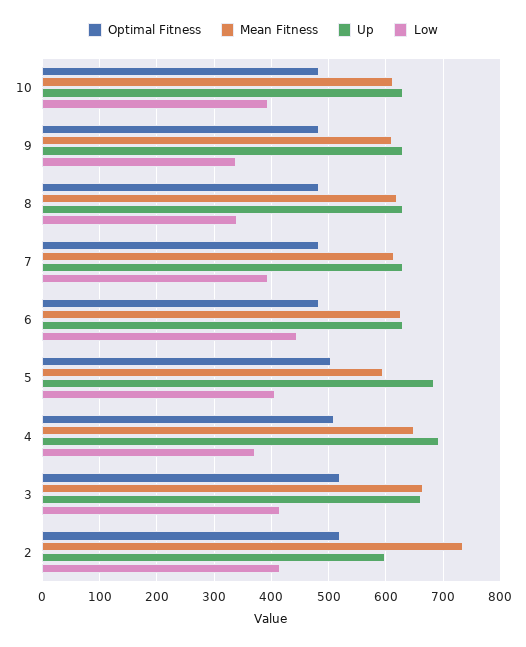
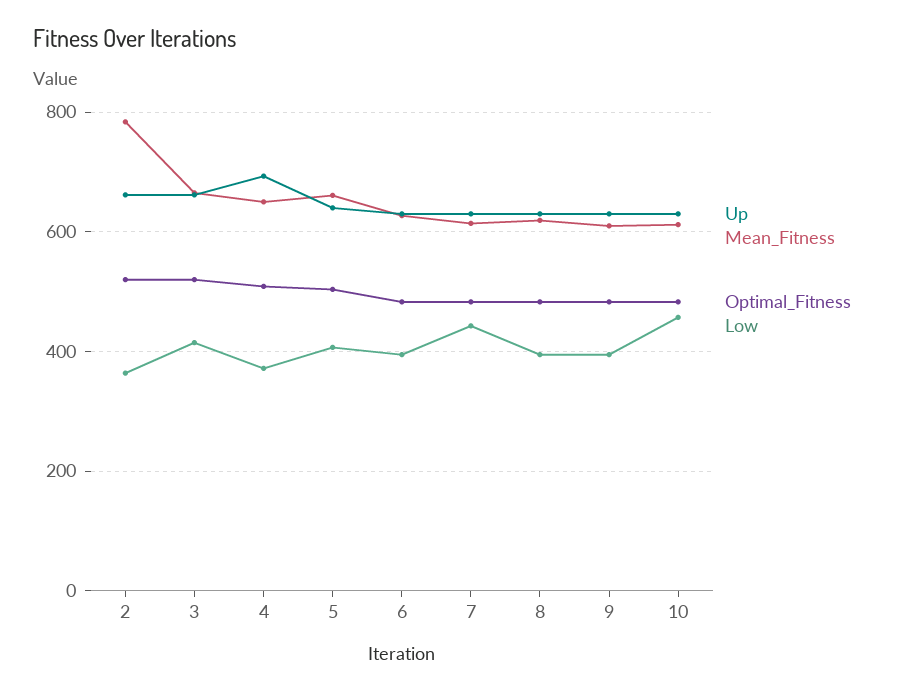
Low, 10: 400 -> 460
Low, 9: 340 -> 400
Low, 8: 340 -> 400
Low, 7: 400 -> 440
Low, 6: 440 -> 400
Mean Fitness, 5: 600 -> 660
Up, 5: 680 -> 640
Mean Fitness, 2: 740 -> 780
Up, 2: 600 -> 660
Low, 2: 420 -> 360

